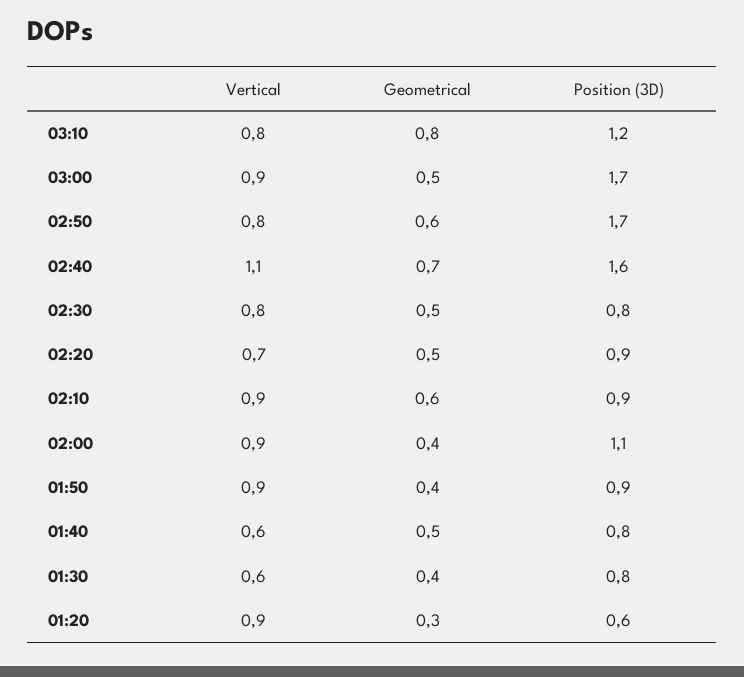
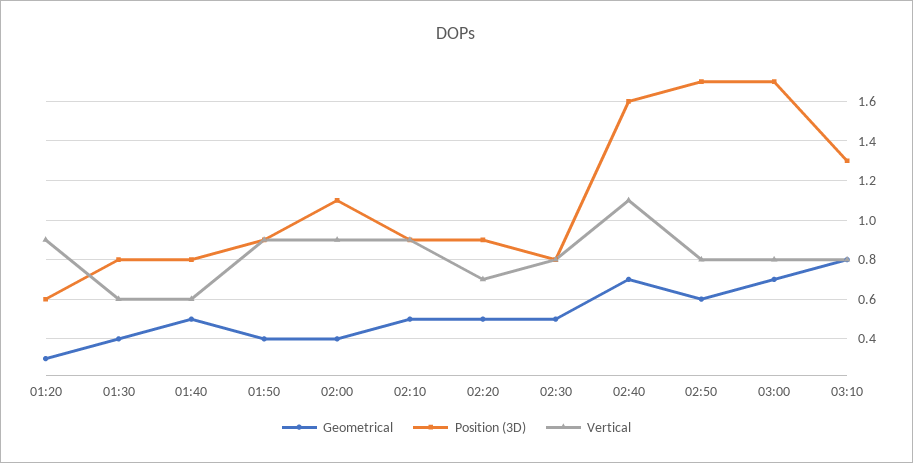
Position (3D), 03:10: 1.2 -> 1.3
Vertical, 03:00: 0.9 -> 0.8
Geometrical, 03:00: 0.5 -> 0.7
Geometrical, 02:10: 0.6 -> 0.5

